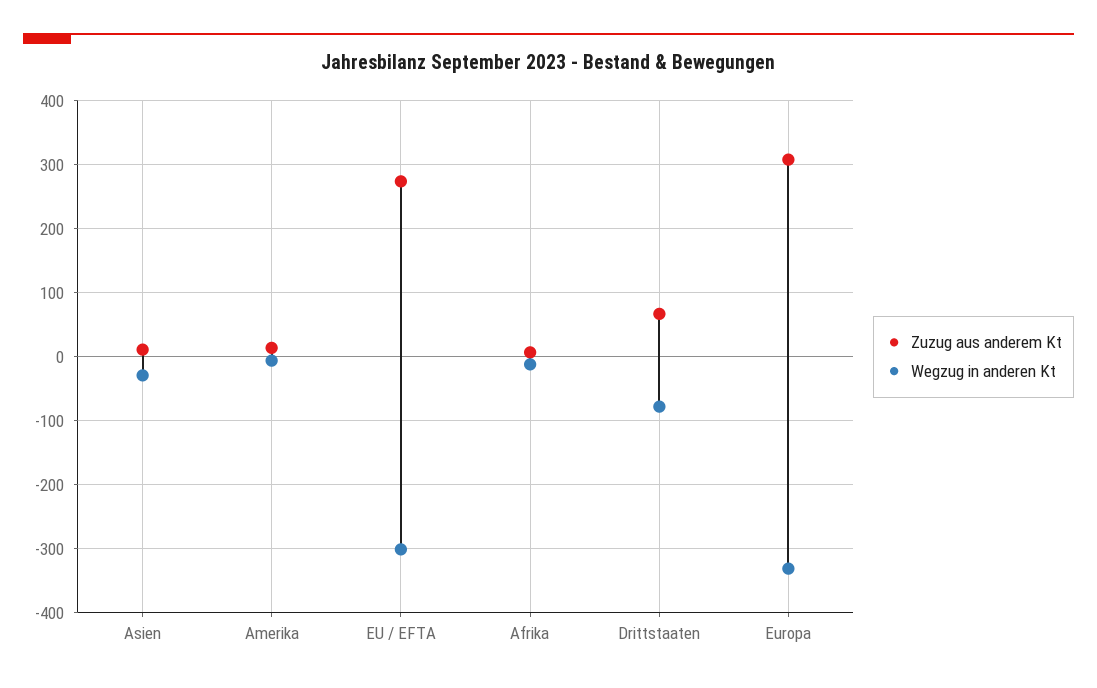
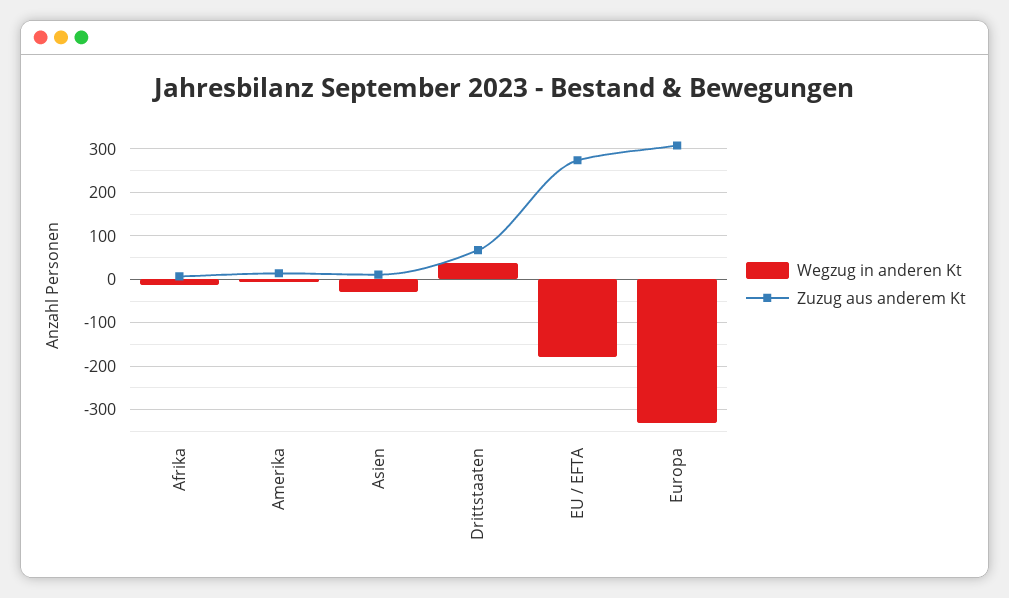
Wegzug in anderen Kt, EU / EFTA: -300 -> -180
Wegzug in anderen Kt, Drittstaaten: -80 -> 40

